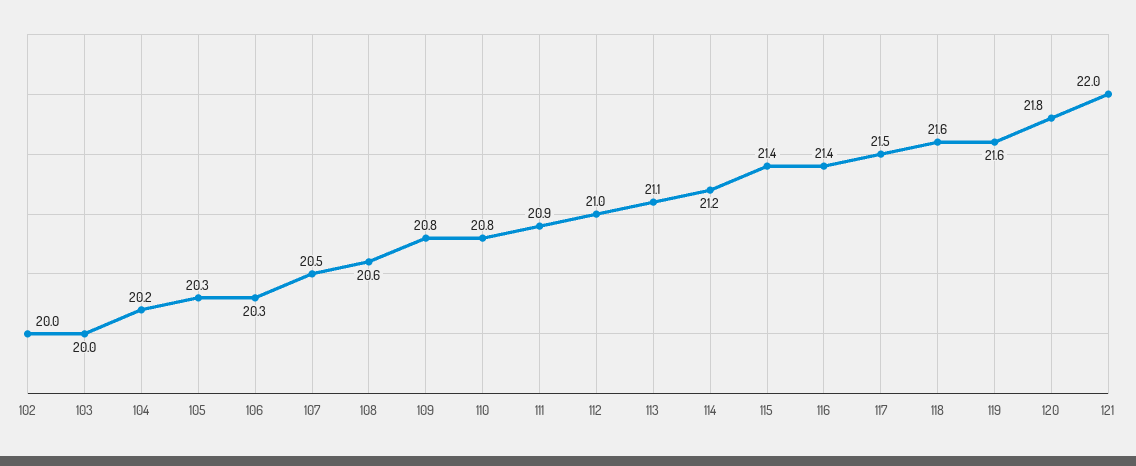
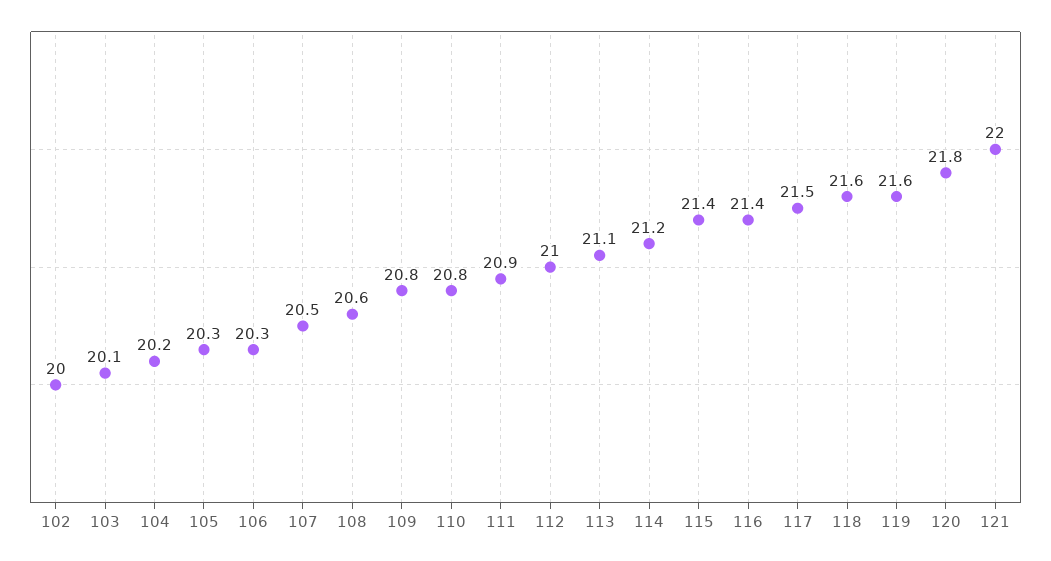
103: 20 -> 20.1

